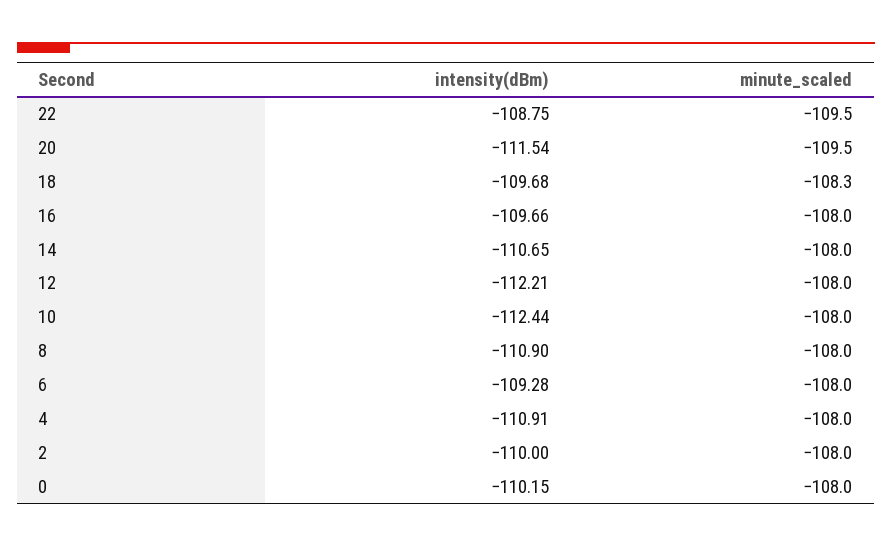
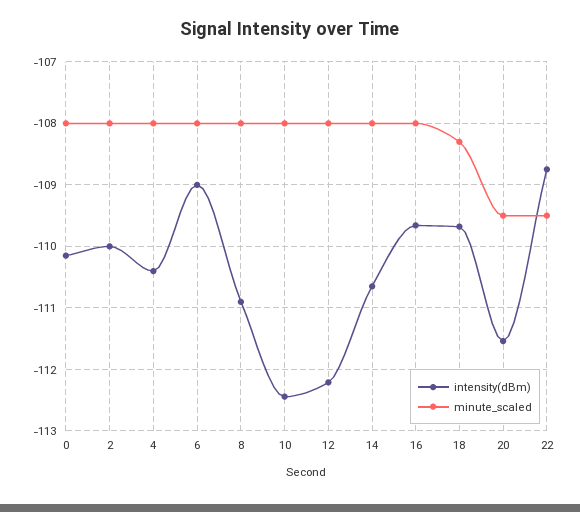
intensity(dBm), 6: -109.28 -> -109
intensity(dBm), 4: -110.91 -> -110.4

